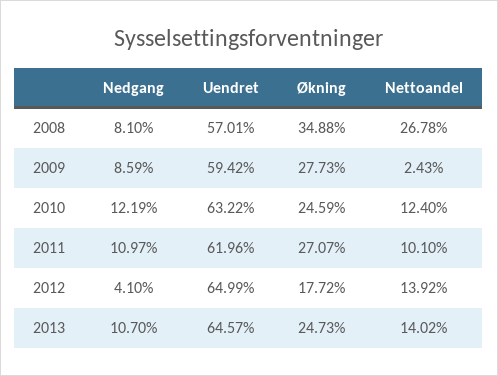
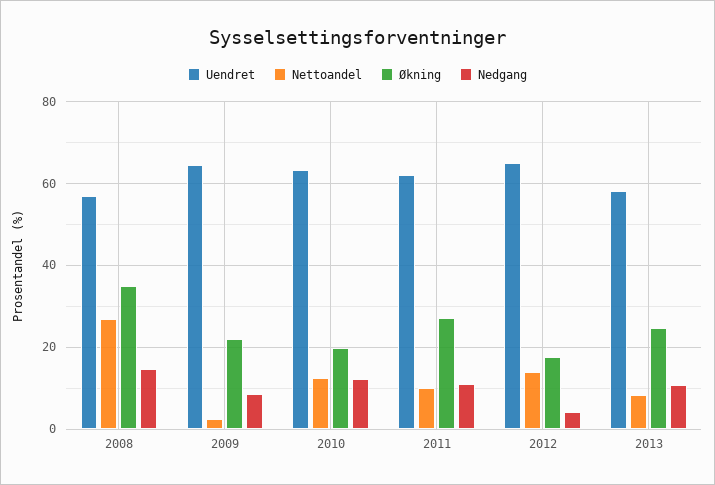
Nedgang, 2008: 8.1 -> 14
Uendret, 2009: 59.42 -> 64
Økning, 2009: 27.73 -> 22
Økning, 2010: 24.59 -> 20
Uendret, 2013: 64.57 -> 58
Nettoandel, 2013: 14.02 -> 8

